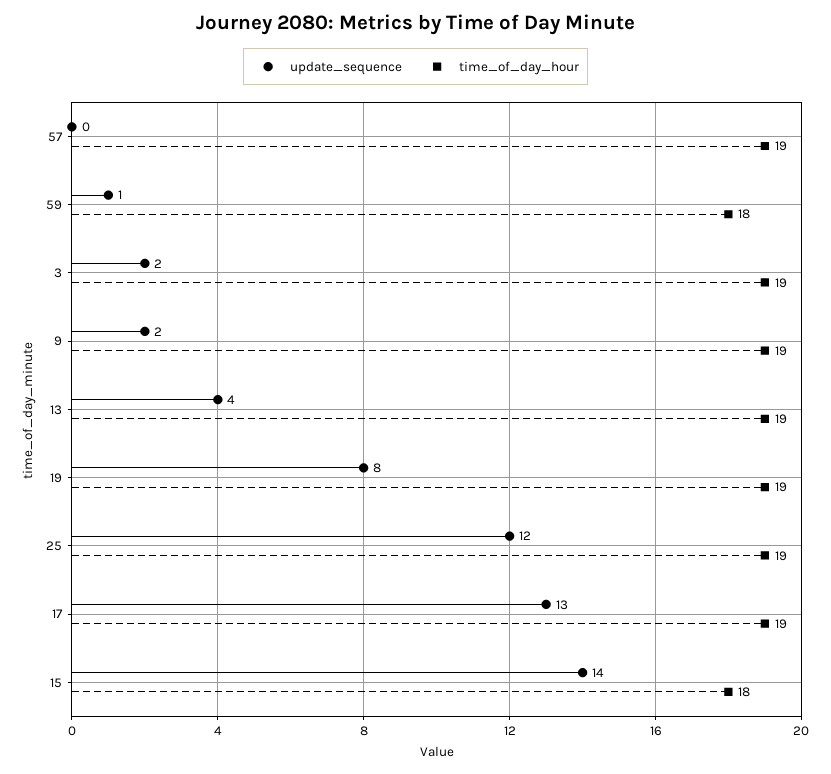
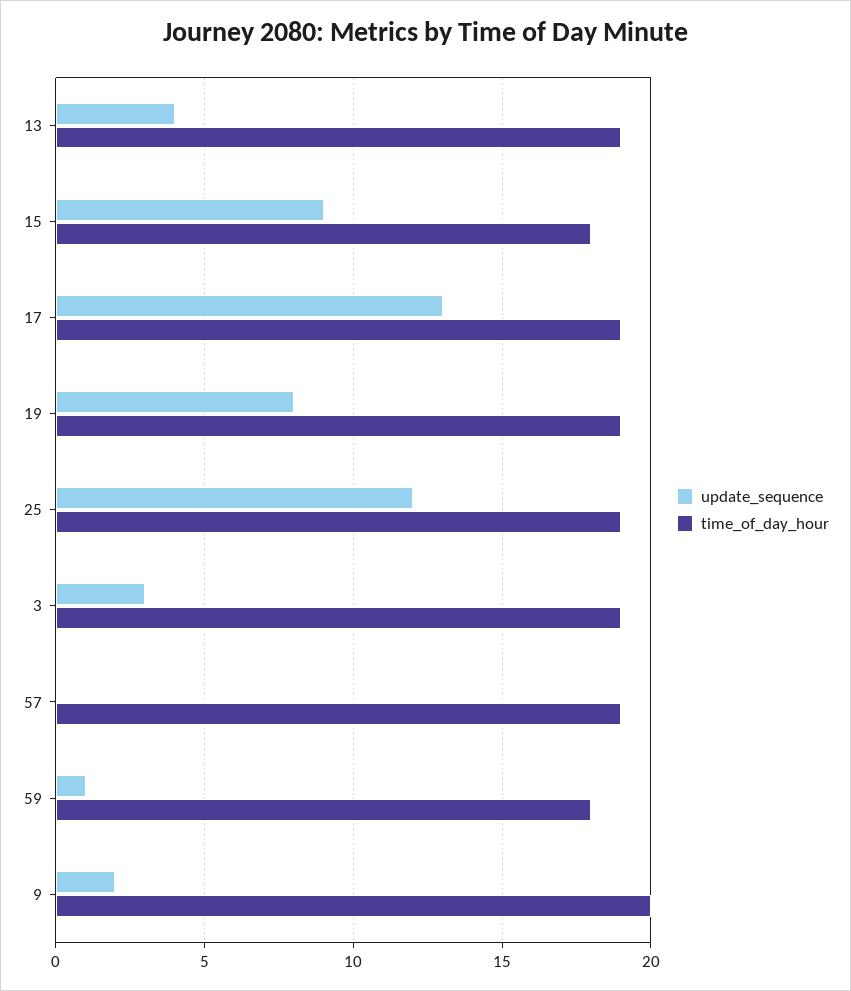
update_sequence, 3: 2 -> 3
time_of_day_hour, 9: 19 -> 20
update_sequence, 15: 14 -> 9

